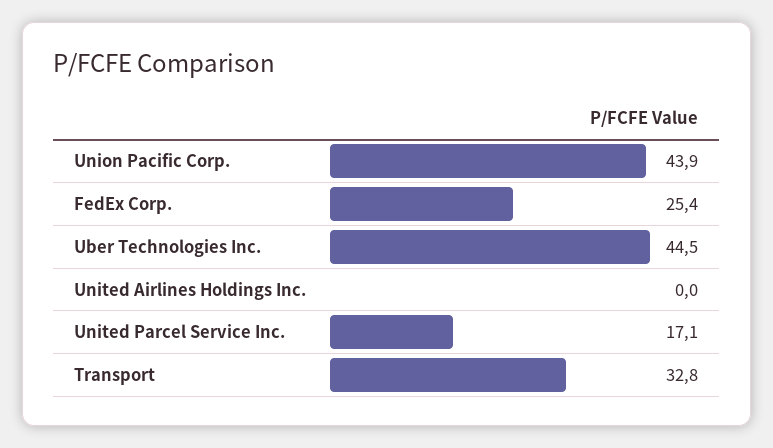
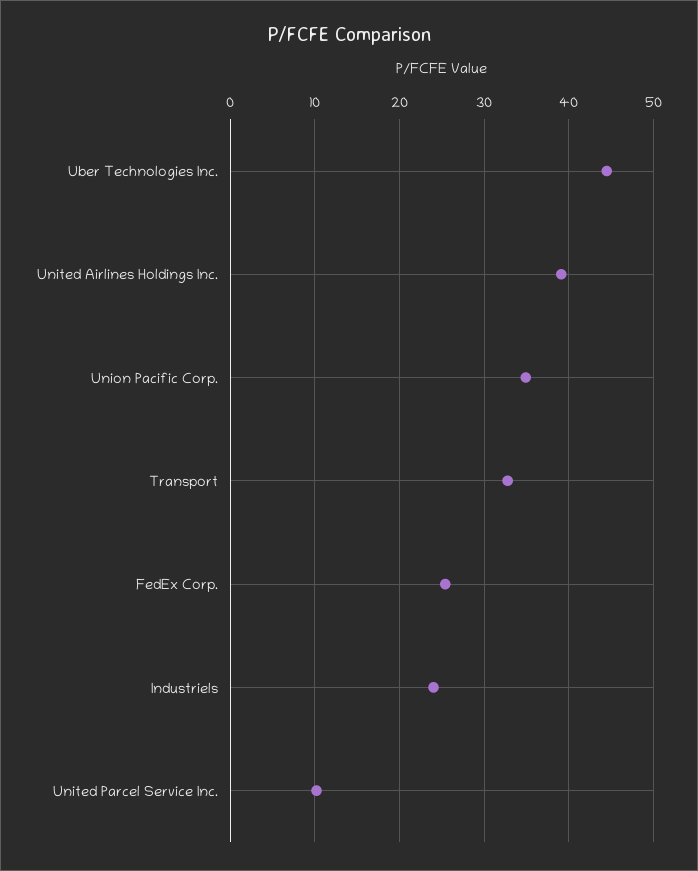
Union Pacific Corp.: 43.9 -> 35
United Airlines Holdings Inc.: 0 -> 39
United Parcel Service Inc.: 17.1 -> 10
Industriels: none -> 24

